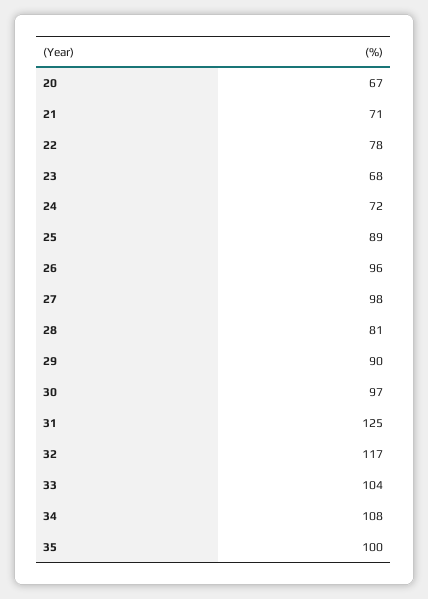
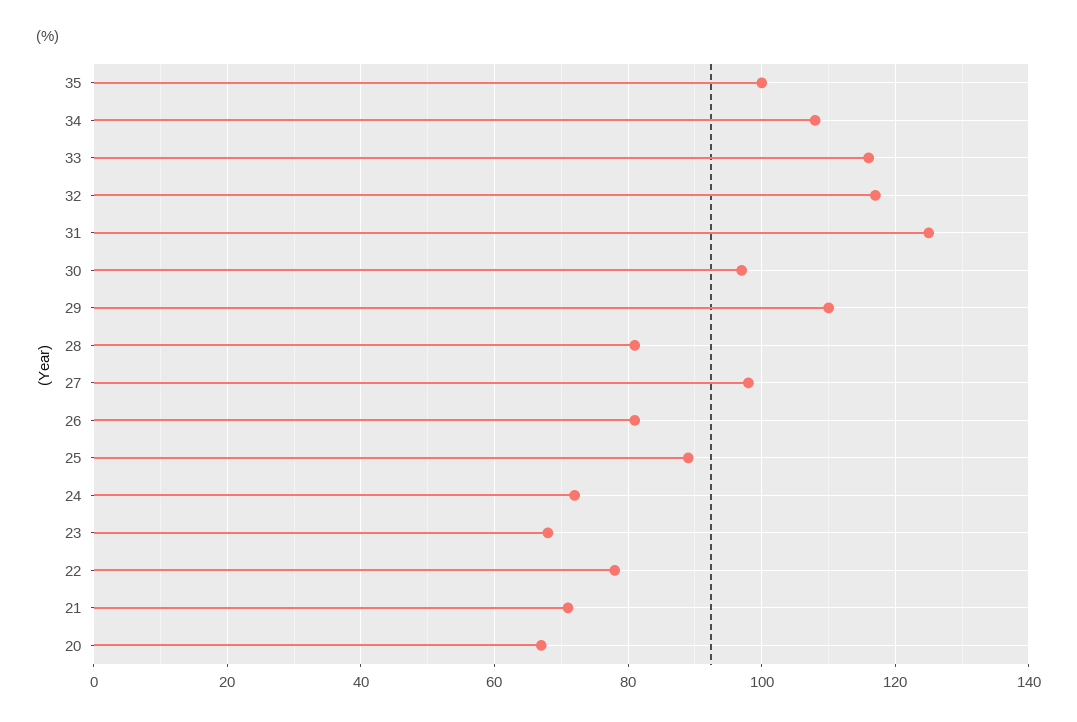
26: 96 -> 80
29: 90 -> 110
33: 104 -> 115

